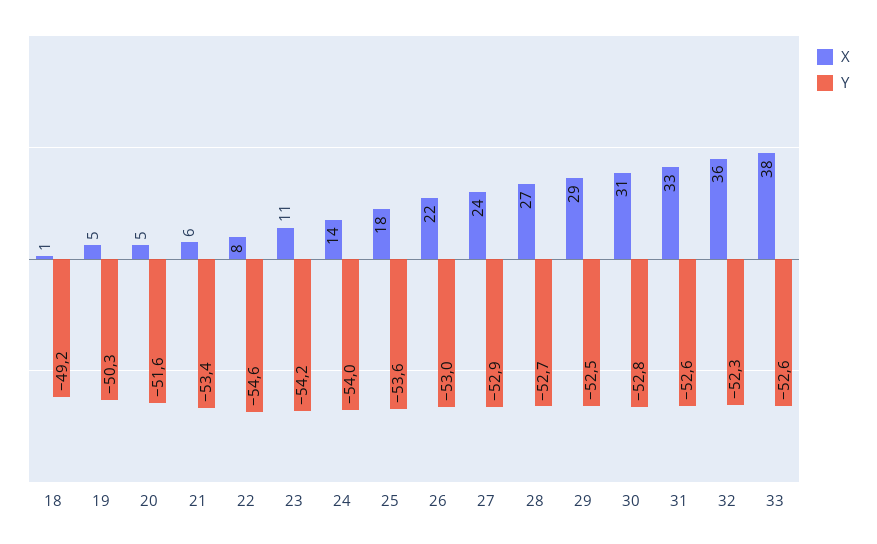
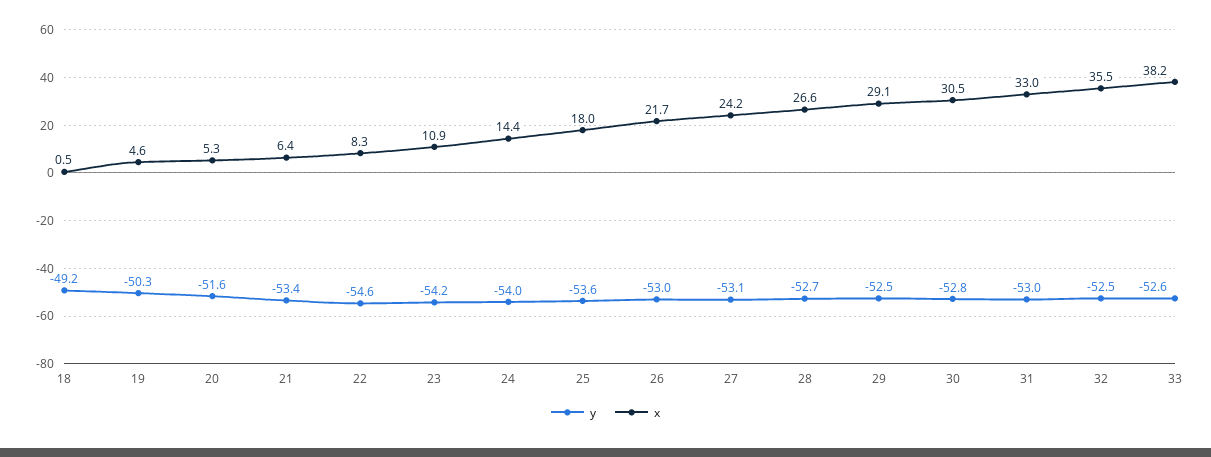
Y, 27: -52.9 -> -53.1
Y, 31: -52.6 -> -53
Y, 32: -52.3 -> -52.5

